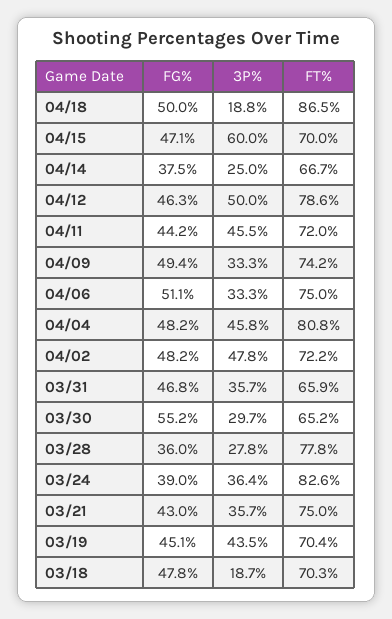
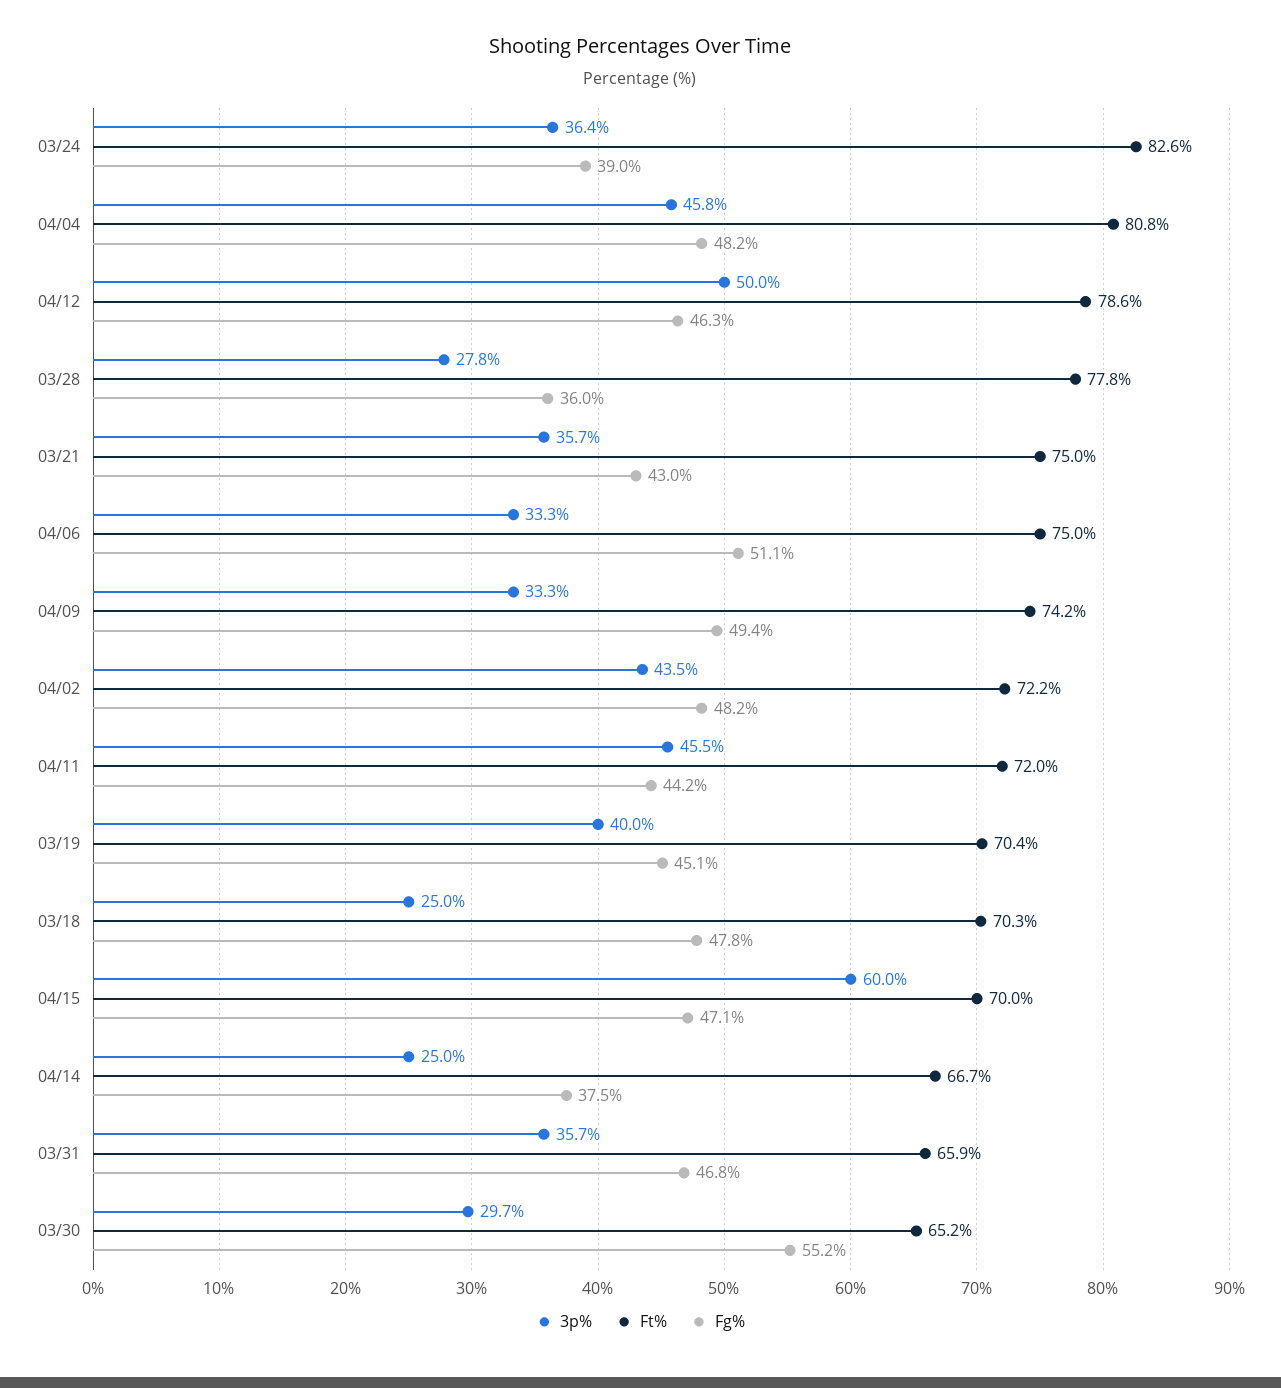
FG%, 04/18: 50 -> none
3P%, 04/18: 18.8 -> none
FT%, 04/18: 86.5 -> none
3P%, 04/02: 47.8 -> 43.5
3P%, 03/19: 43.5 -> 40
3P%, 03/18: 18.7 -> 25

